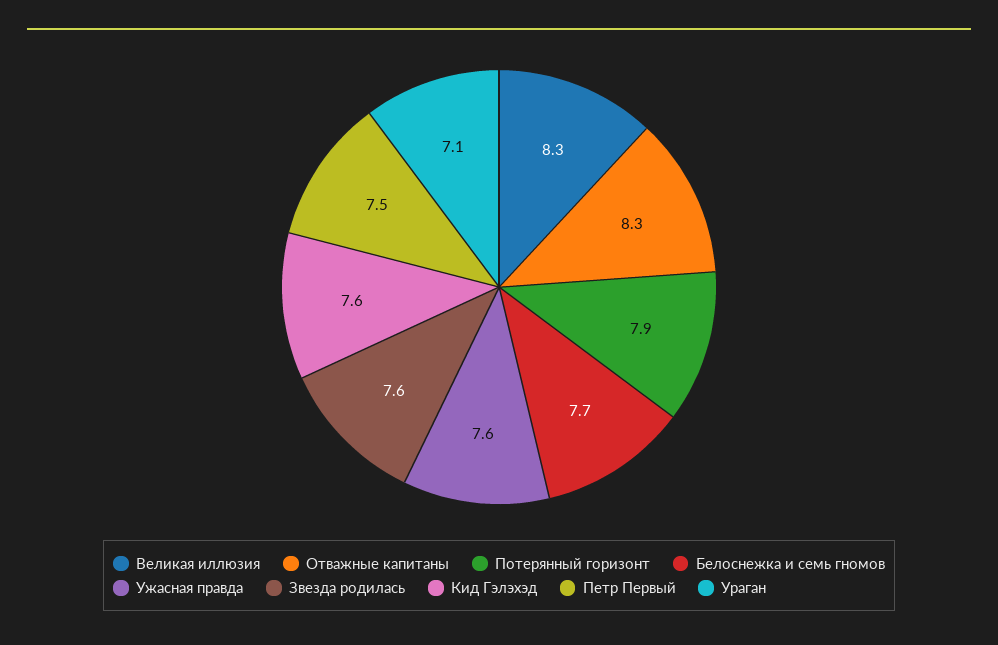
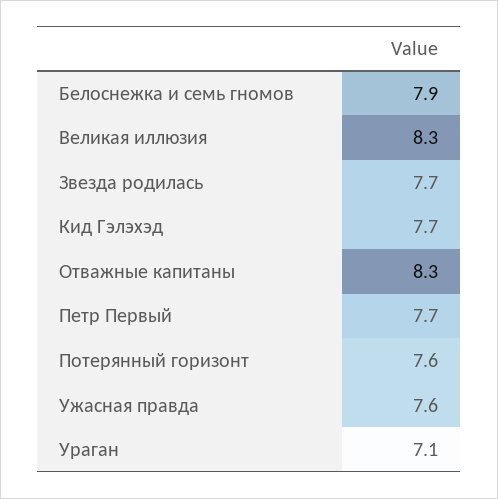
Потерянный горизонт: 7.9 -> 7.6
Белоснежка и семь гномов: 7.7 -> 7.9
Звезда родилась: 7.6 -> 7.7
Кид Гэлэхэд: 7.6 -> 7.7
Петр Первый: 7.5 -> 7.7

